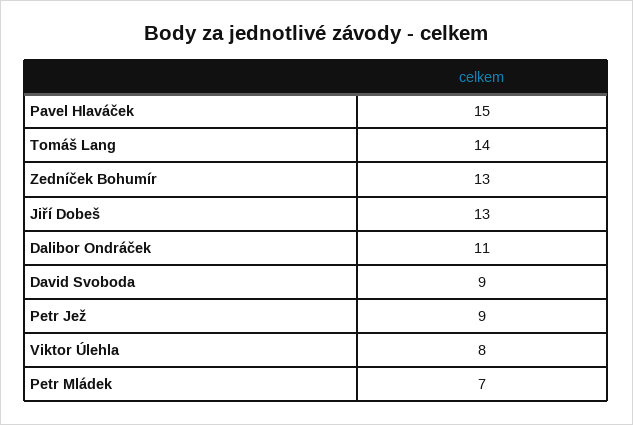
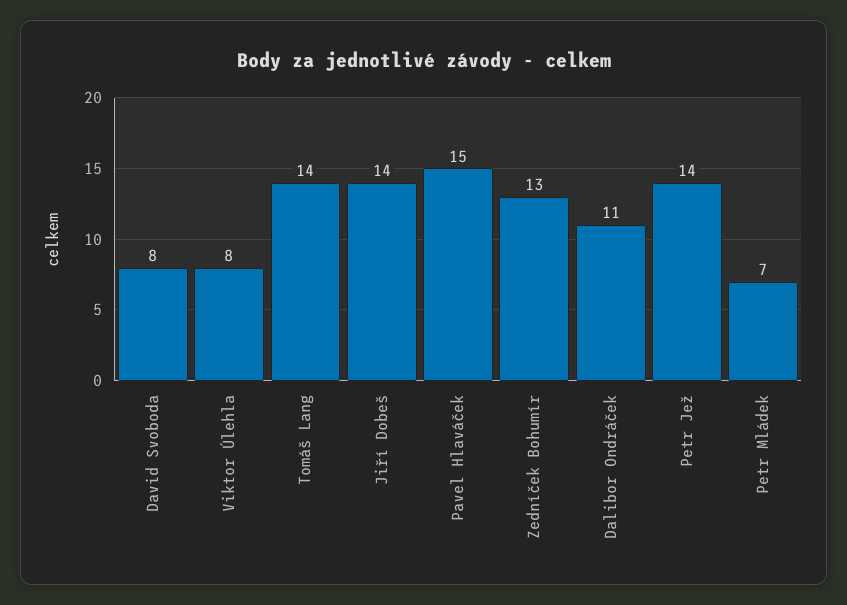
Jiří Dobeš: 13 -> 14
David Svoboda: 9 -> 8
Petr Jež: 9 -> 14

